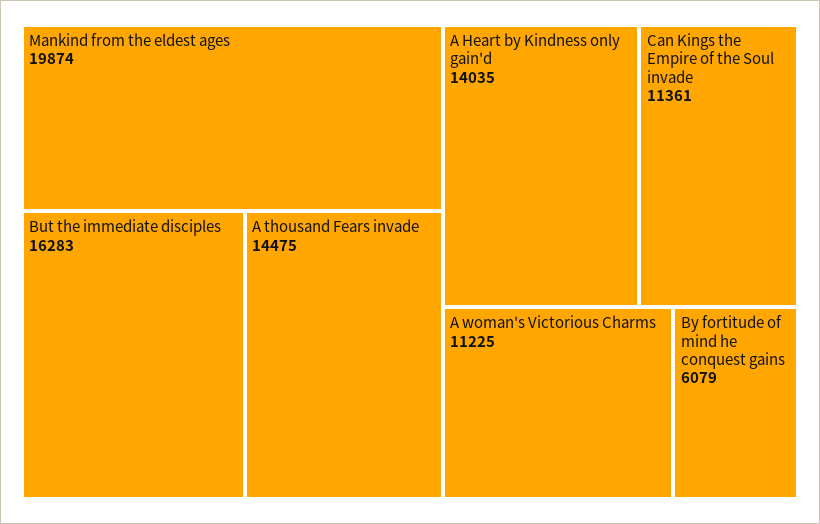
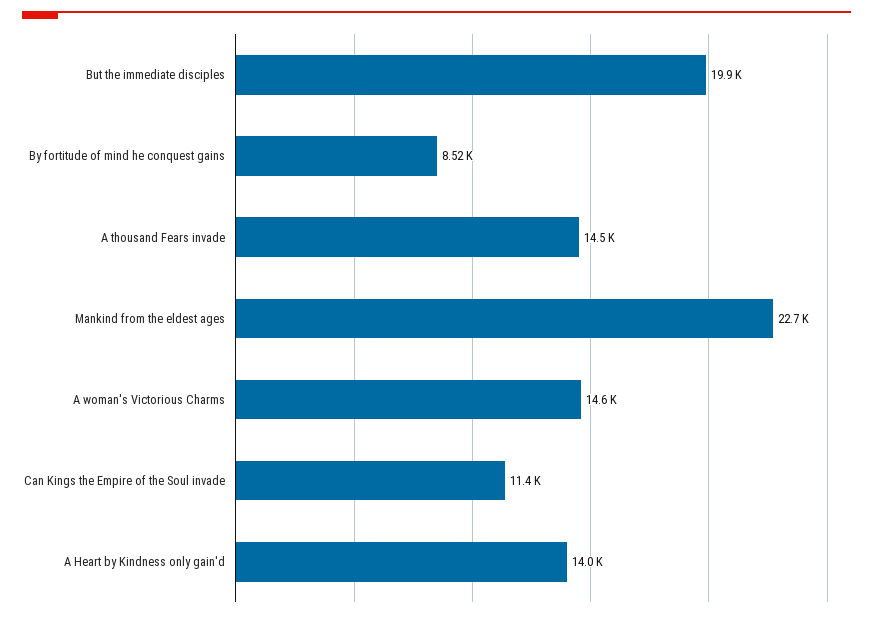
Mankind from the eldest ages: 19874 -> 22700
But the immediate disciples: 16283 -> 19900
A woman's Victorious Charms: 11225 -> 14600
By fortitude of mind he conquest gains: 6079 -> 8520

